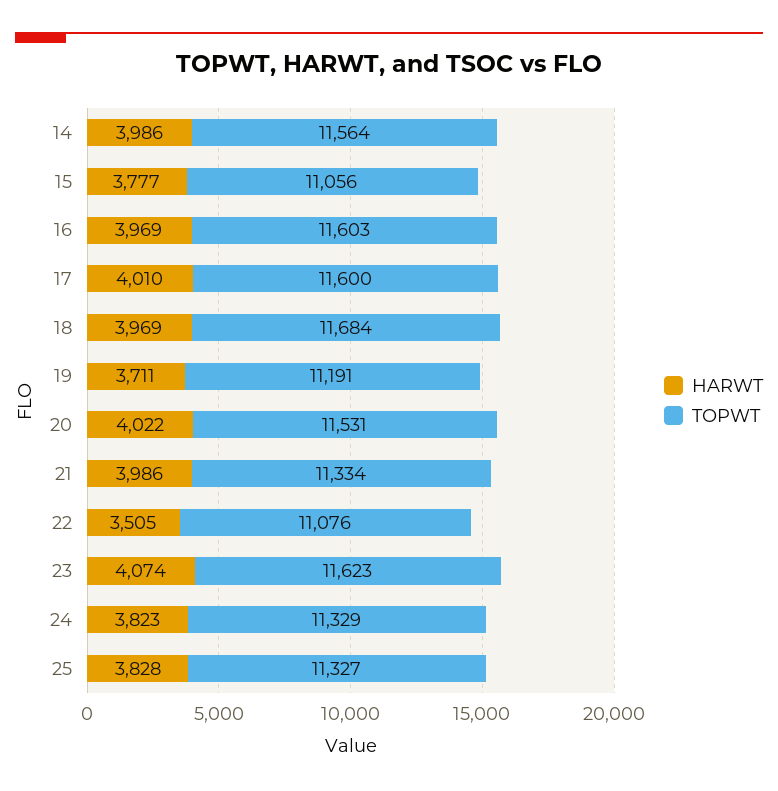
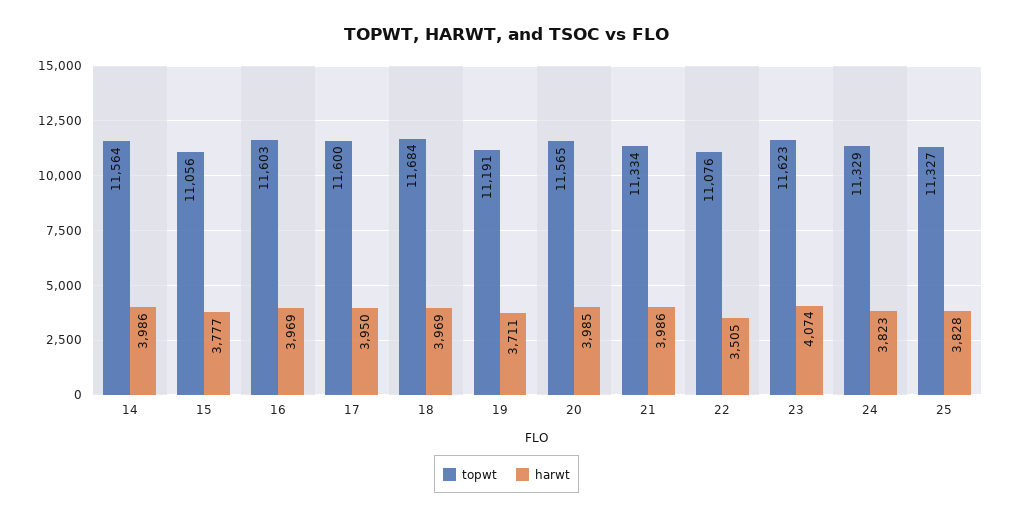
HARWT, 17: 4010 -> 3950
HARWT, 20: 4022 -> 3985
TOPWT, 20: 11531 -> 11565

